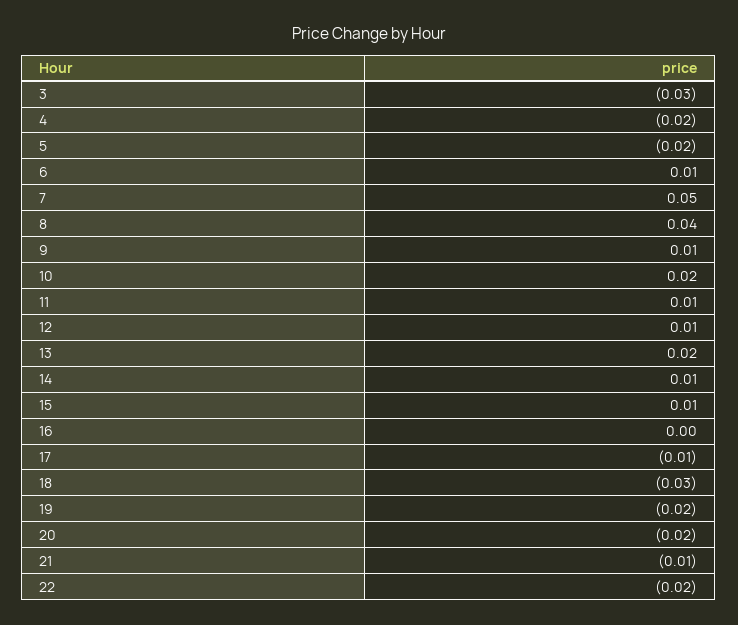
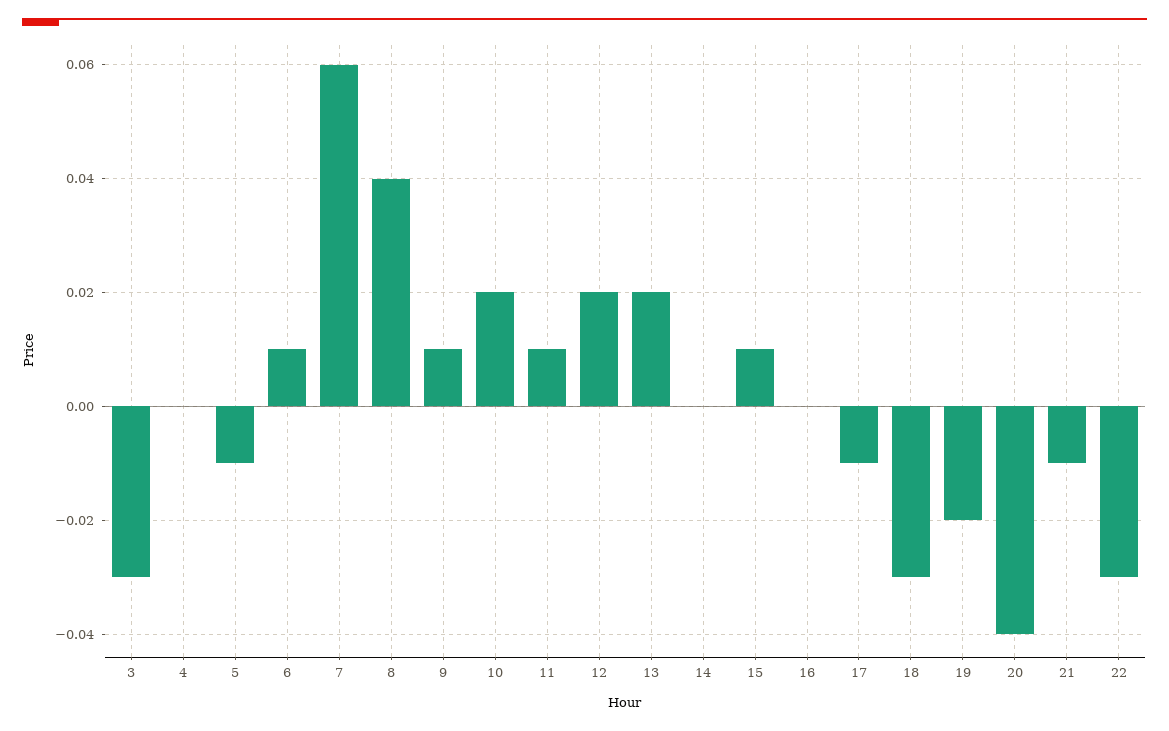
4: -0.02 -> 0
5: -0.02 -> -0.01
7: 0.05 -> 0.06
12: 0.01 -> 0.02
14: 0.01 -> 0
20: -0.02 -> -0.04
22: -0.02 -> -0.03

